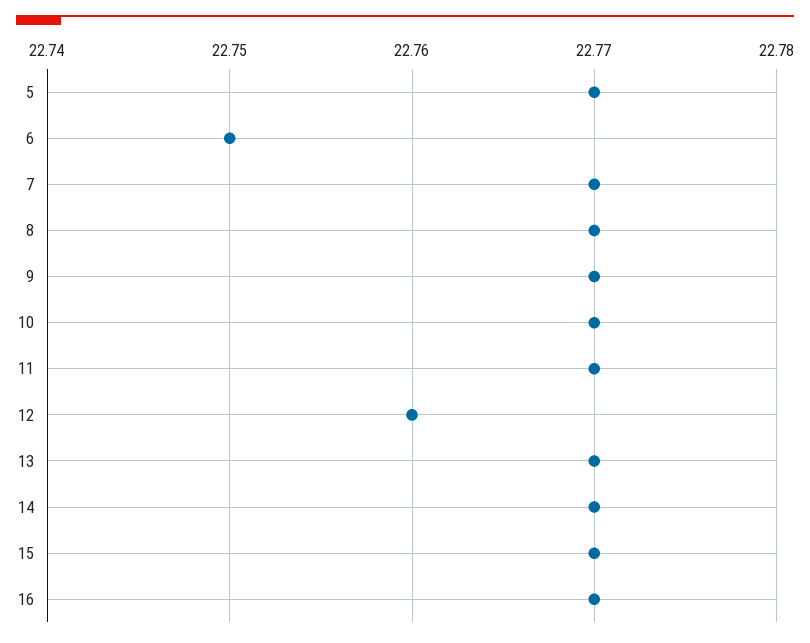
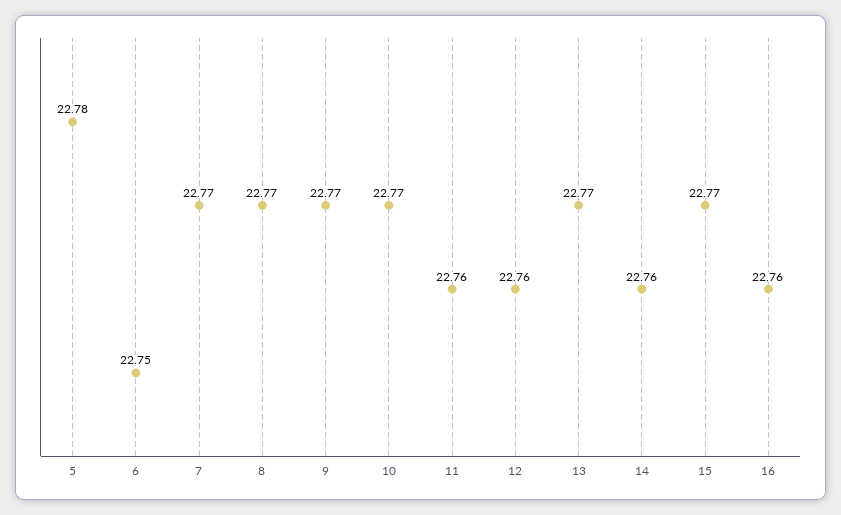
5: 22.77 -> 22.78
11: 22.77 -> 22.76
14: 22.77 -> 22.76
16: 22.77 -> 22.76

